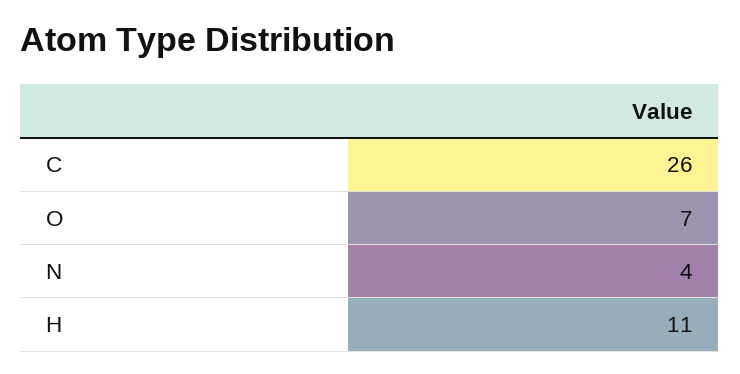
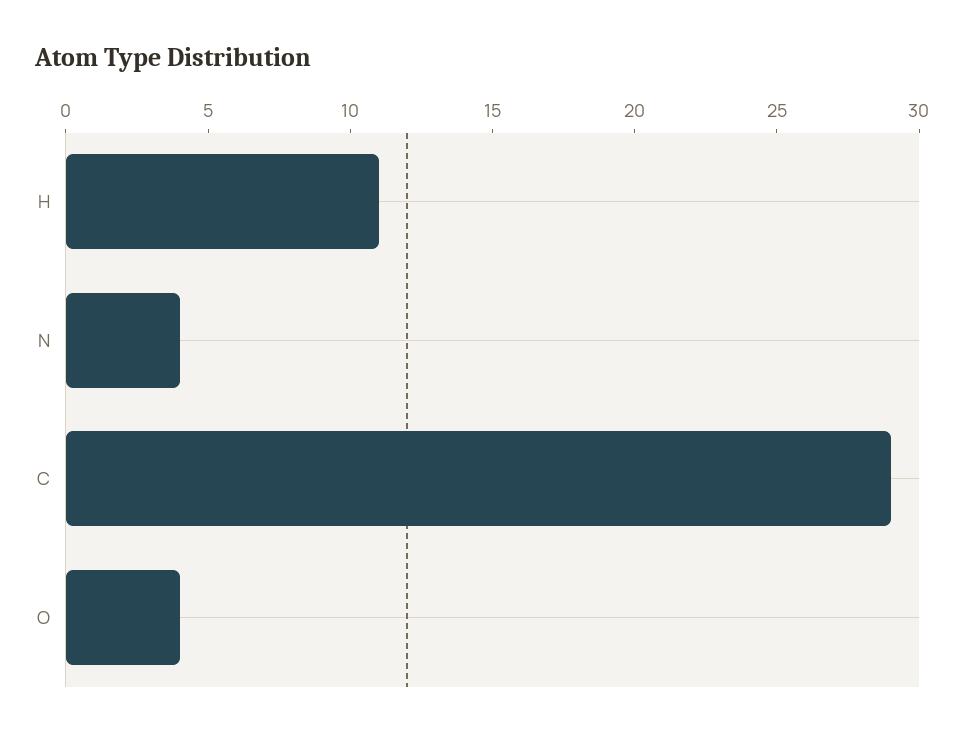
C: 26 -> 29
O: 7 -> 4

